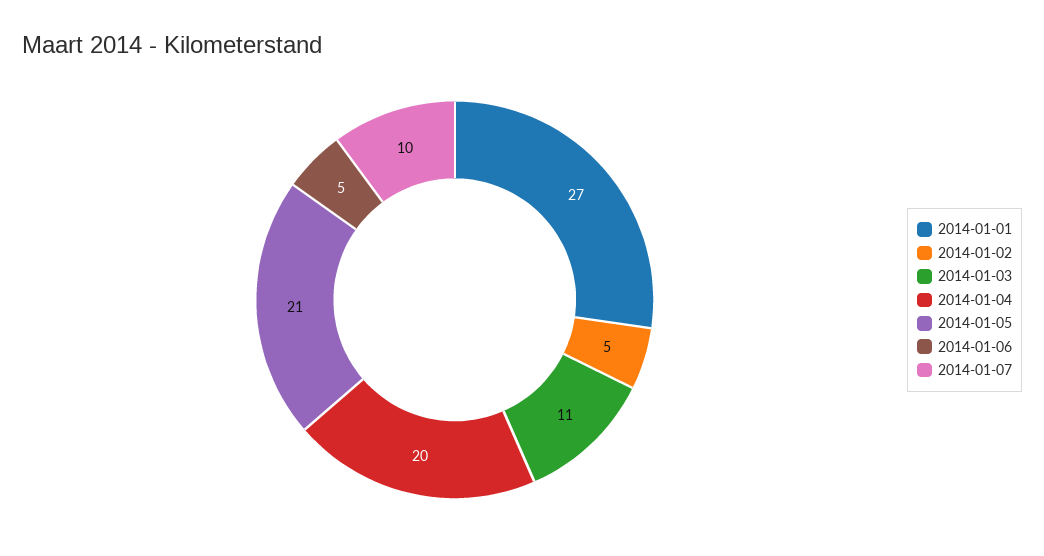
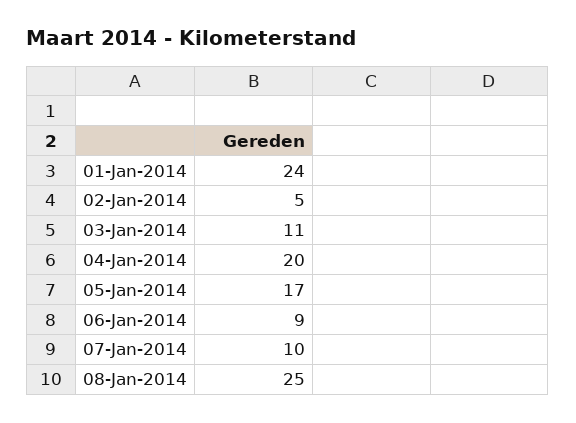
2014-01-01: 27 -> 24
2014-01-05: 21 -> 17
2014-01-06: 5 -> 9
08-Jan-2014: none -> 25

